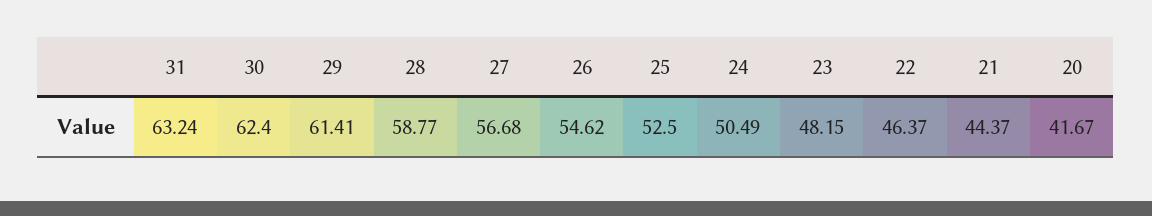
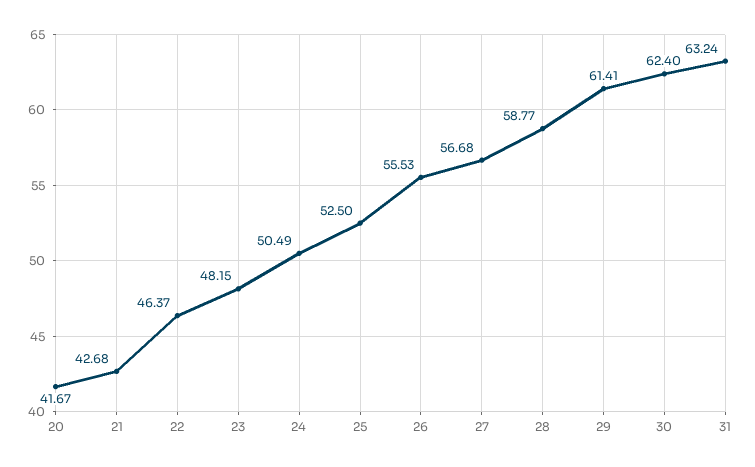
26: 54.62 -> 55.53
21: 44.37 -> 42.68

